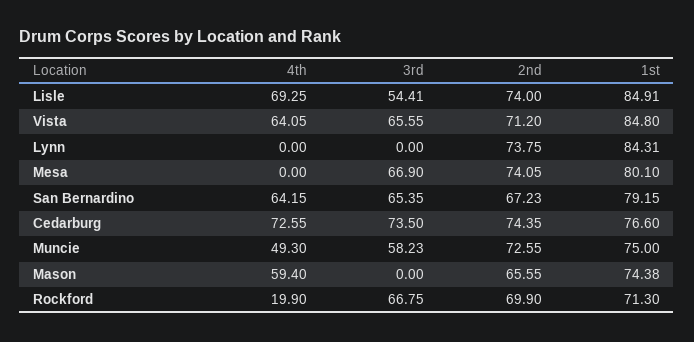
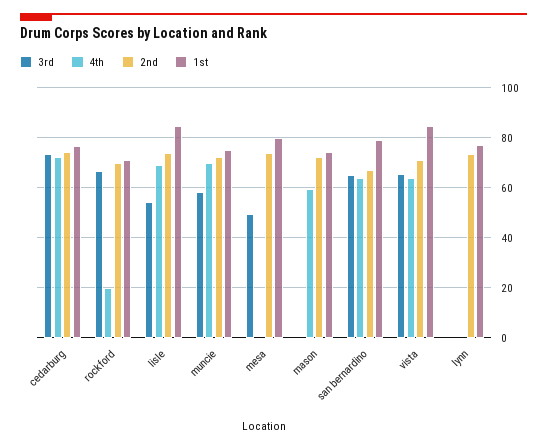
1st, Lynn: 84.31 -> 77.5
3rd, Mesa: 66.9 -> 50
4th, Muncie: 49.3 -> 70
2nd, Mason: 65.55 -> 72.5

